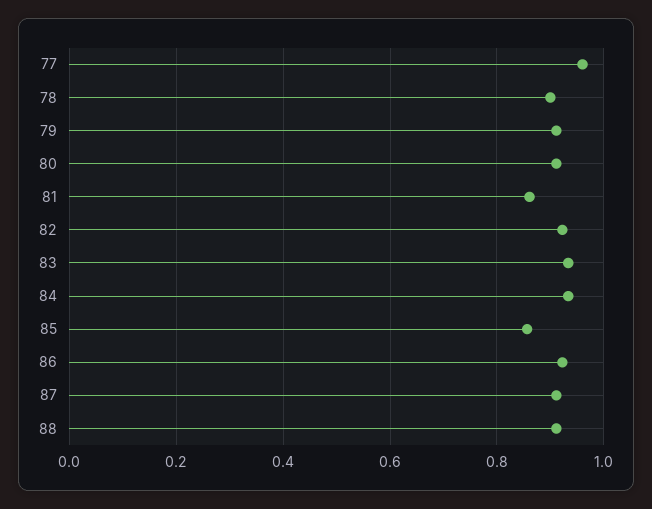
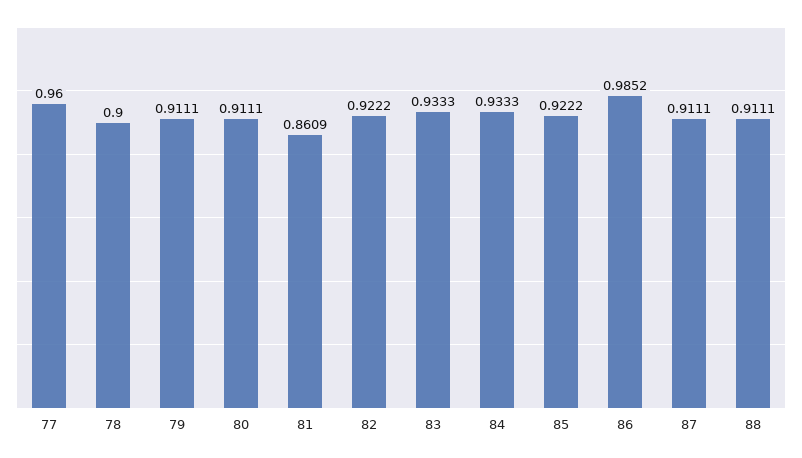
85: 0.86 -> 0.9222
86: 0.92 -> 0.9852

